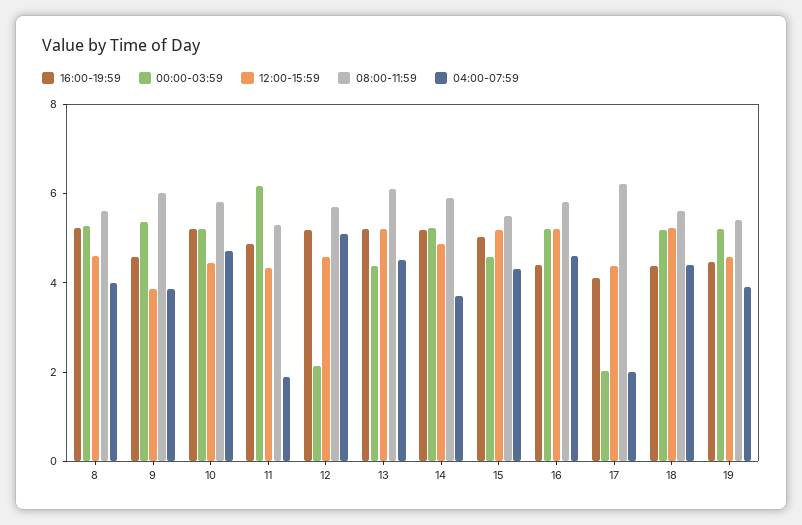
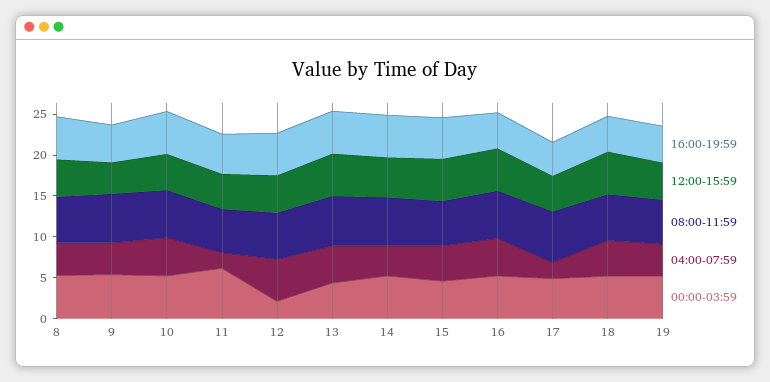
00:00-03:59, 17: 2 -> 5

